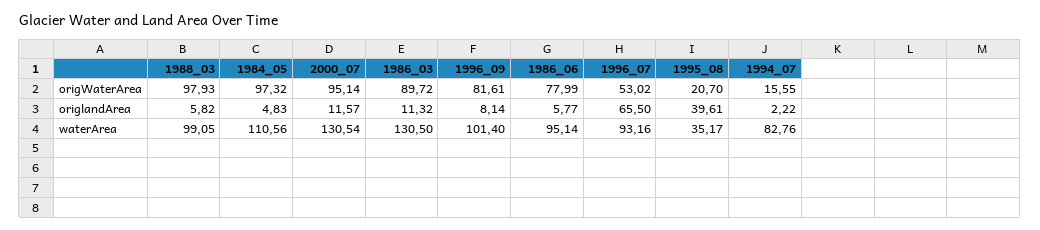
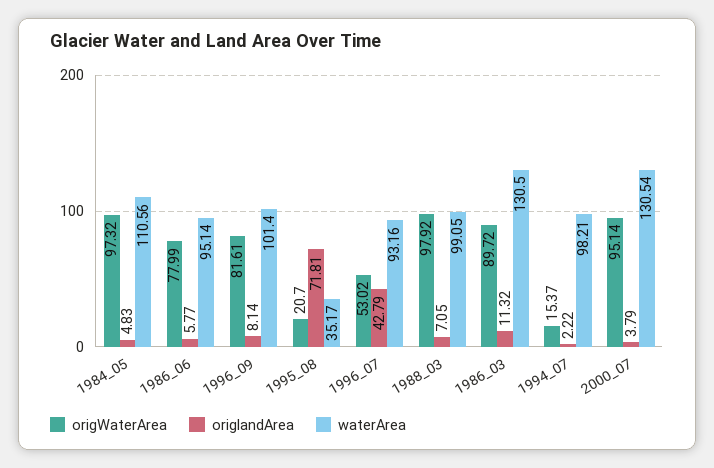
origWaterArea, 1988_03: 97.93 -> 97.92
origWaterArea, 1994_07: 15.55 -> 15.37
origlandArea, 1988_03: 5.82 -> 7.05
origlandArea, 2000_07: 11.57 -> 3.79
origlandArea, 1996_07: 65.5 -> 42.79
origlandArea, 1995_08: 39.61 -> 71.81
waterArea, 1994_07: 82.76 -> 98.21

